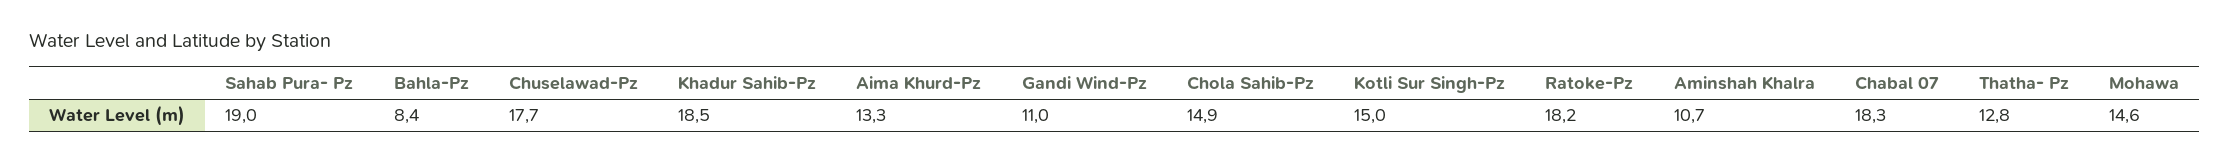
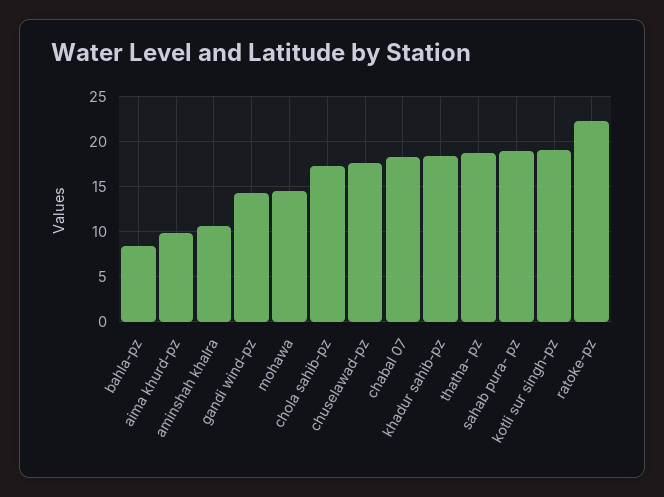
Aima Khurd-Pz: 13.3 -> 10
Gandi Wind-Pz: 11 -> 14
Chola Sahib-Pz: 14.9 -> 17
Kotli Sur Singh-Pz: 15 -> 19
Ratoke-Pz: 18.2 -> 22
Thatha- Pz: 12.8 -> 19

